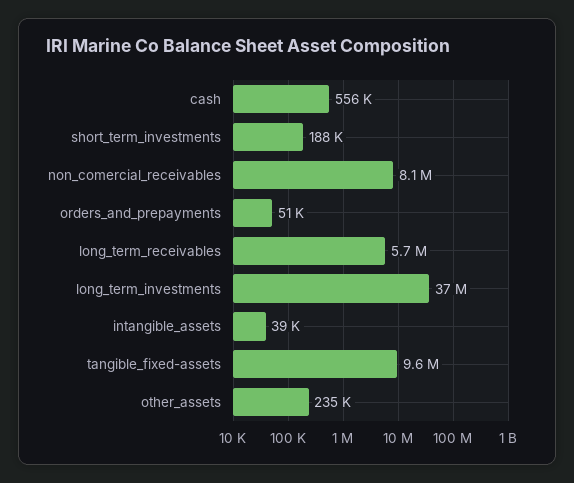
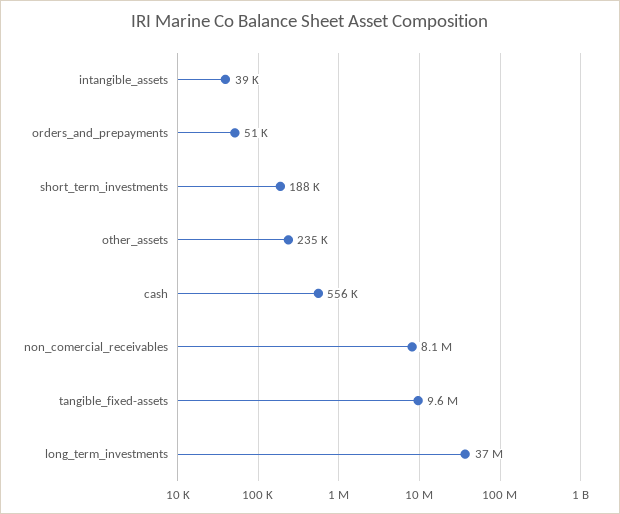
long_term_receivables: 5700000 -> none

